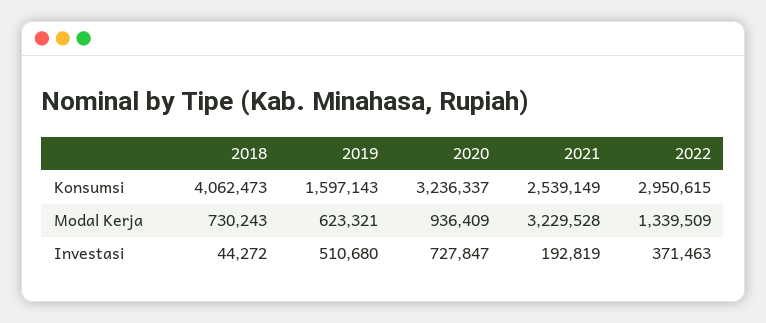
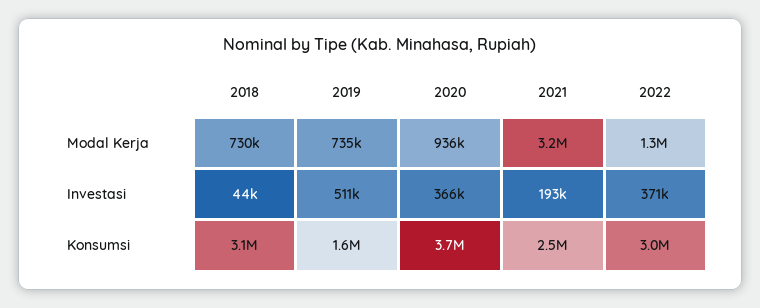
2018, Konsumsi: 4062473 -> 3100000
2020, Konsumsi: 3236337 -> 3700000
2019, Modal Kerja: 623321 -> 735000
2020, Investasi: 727847 -> 366000

